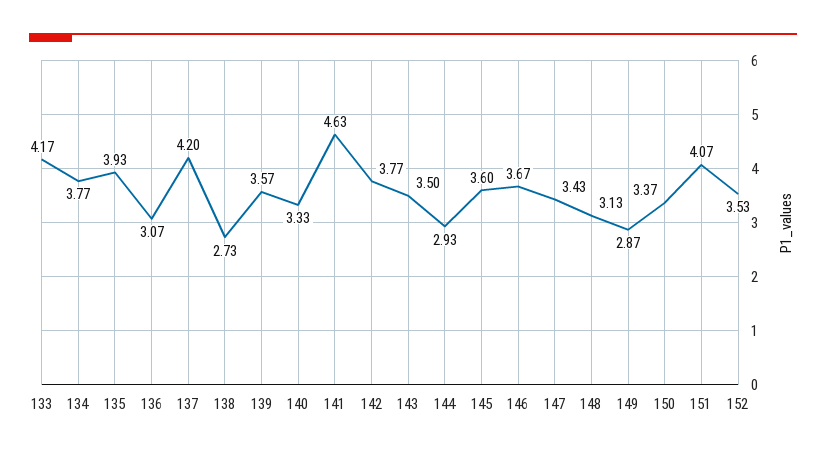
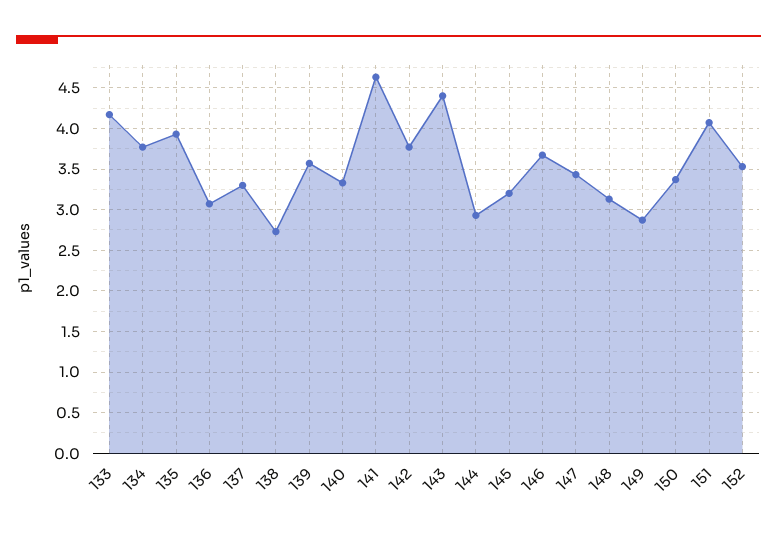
137: 4.2 -> 3.3
143: 3.5 -> 4.4
145: 3.6 -> 3.2

